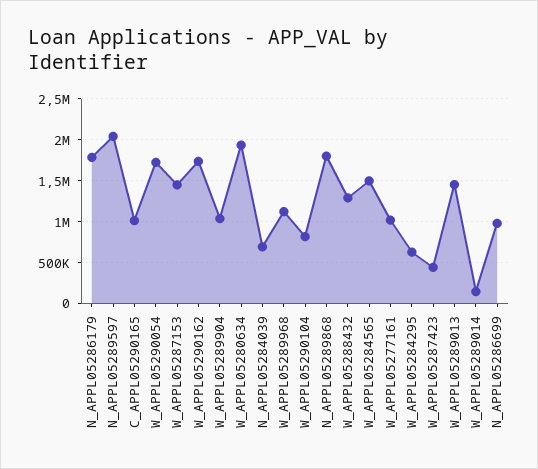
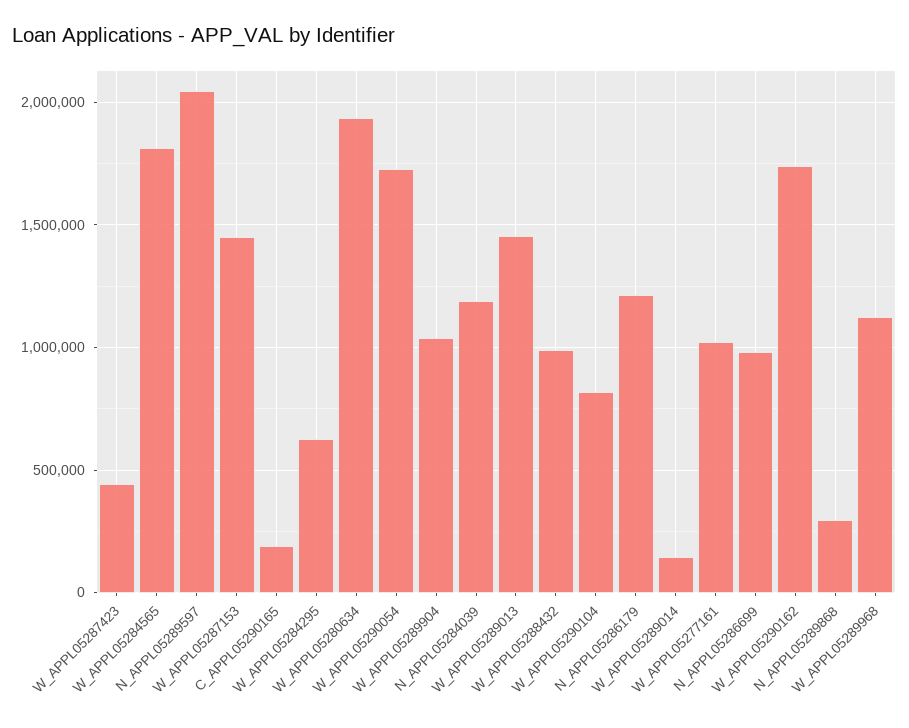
N_APPL05286179: 1800000 -> 1200000
C_APPL05290165: 1000000 -> 200000
N_APPL05284039: 700000 -> 1200000
N_APPL05289868: 1800000 -> 300000
W_APPL05288432: 1300000 -> 1000000
W_APPL05284565: 1500000 -> 1800000

